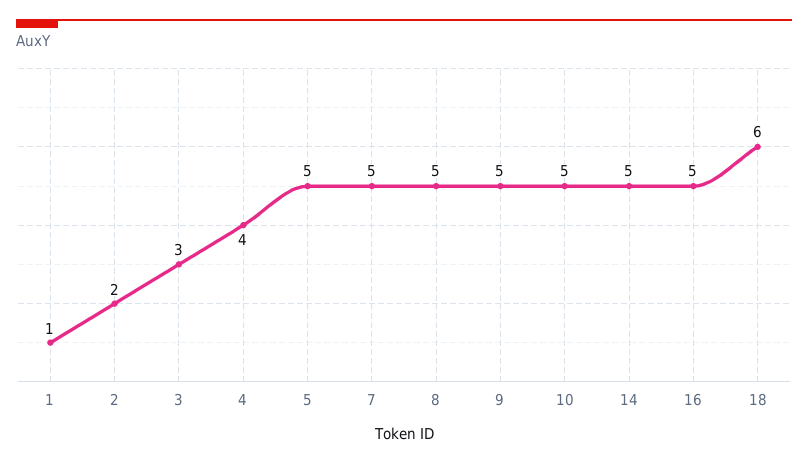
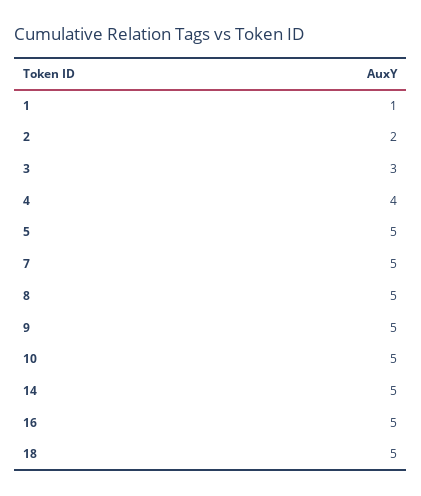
18: 6 -> 5

